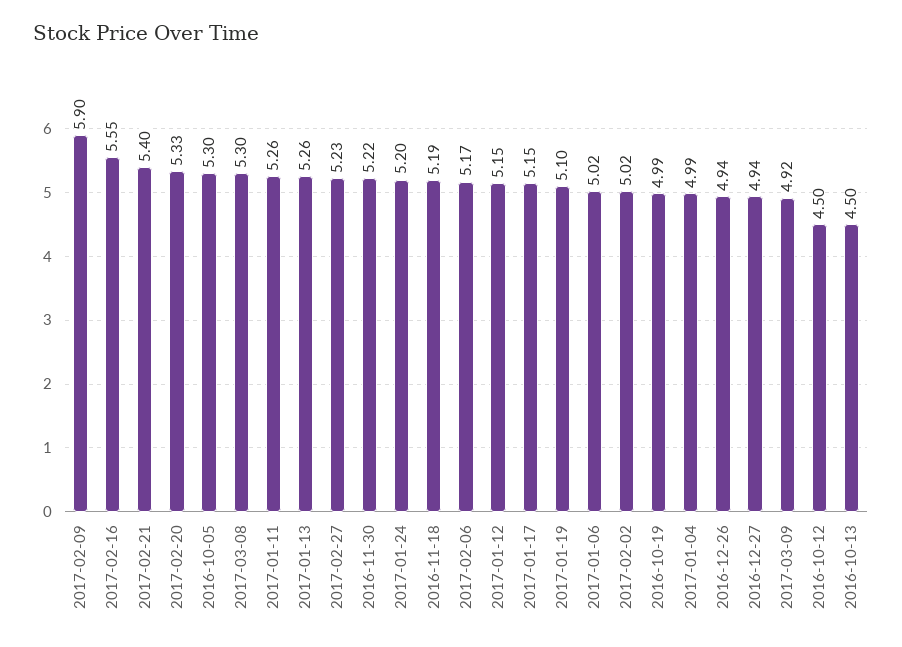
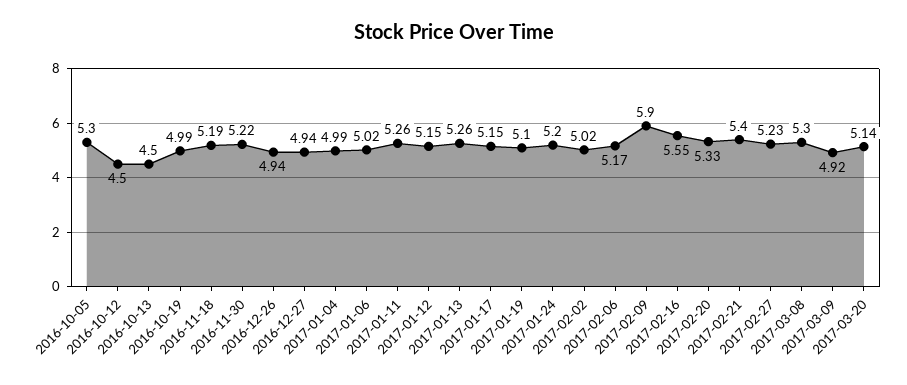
2017-03-20: none -> 5.14

